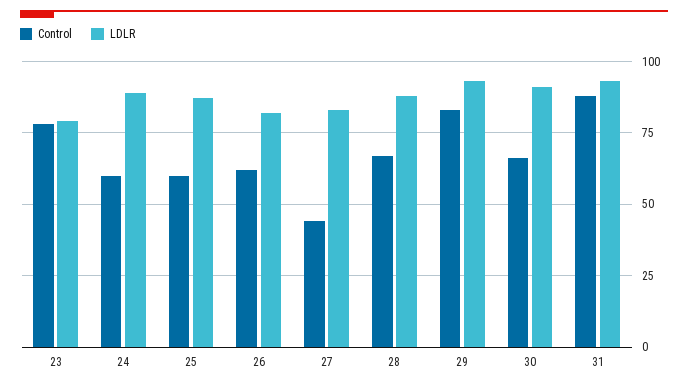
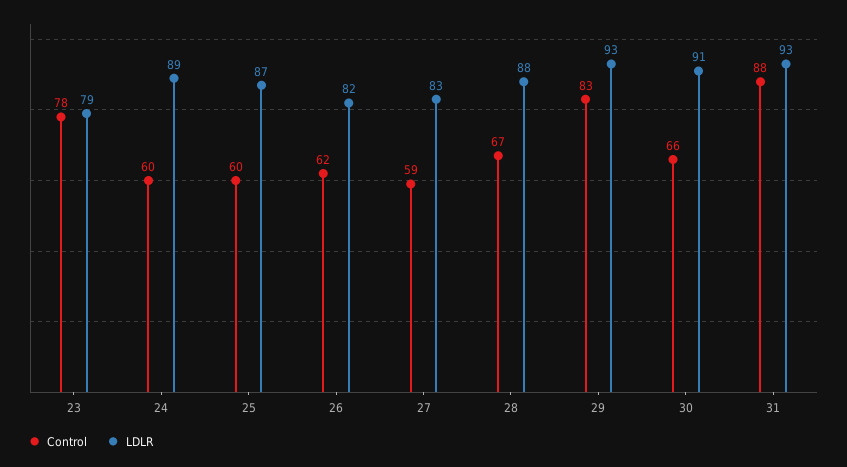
Control, 27: 45 -> 59

